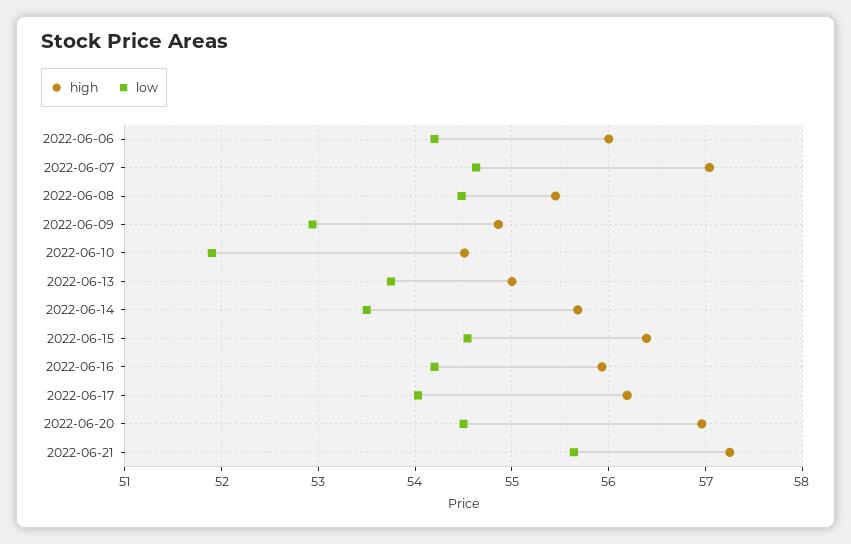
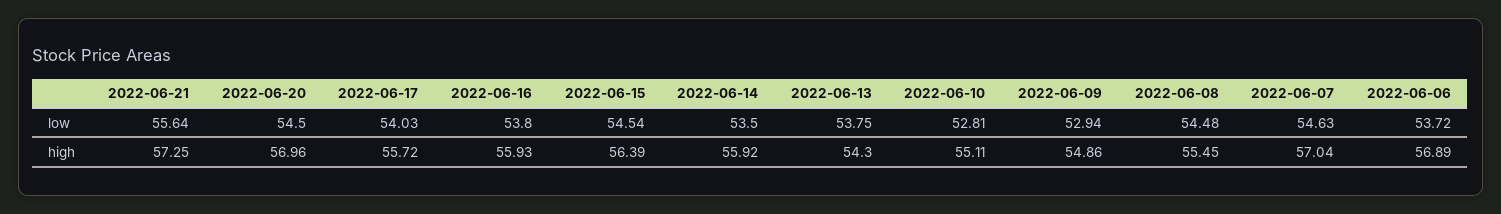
high, 2022-06-06: 56 -> 56.89
low, 2022-06-06: 54.2 -> 53.72
high, 2022-06-10: 54.5 -> 55.11
low, 2022-06-10: 51.9 -> 52.81
high, 2022-06-13: 55 -> 54.3
high, 2022-06-14: 55.7 -> 55.92
low, 2022-06-16: 54.2 -> 53.8
high, 2022-06-17: 56.2 -> 55.72

